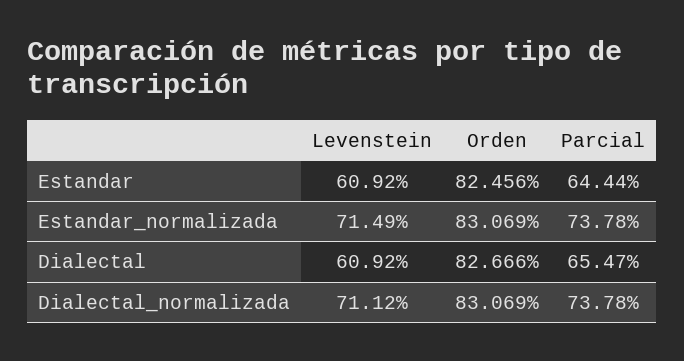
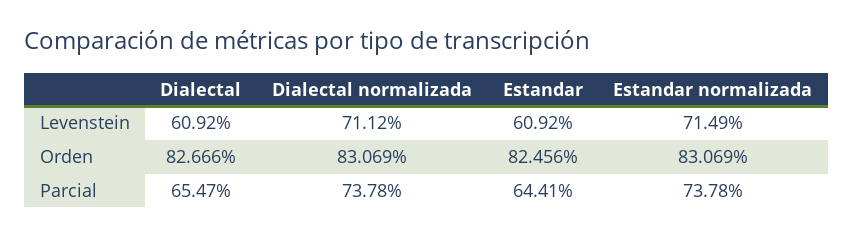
Parcial, Estandar: 64.44 -> 64.41

